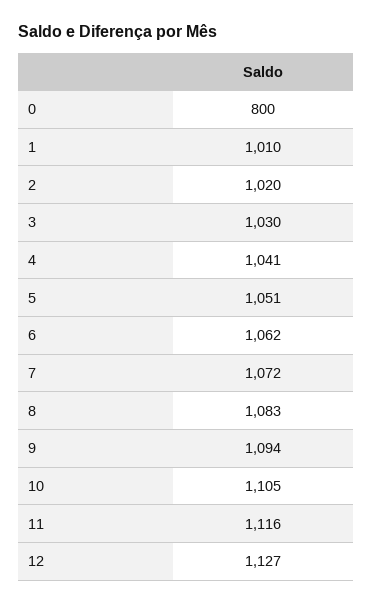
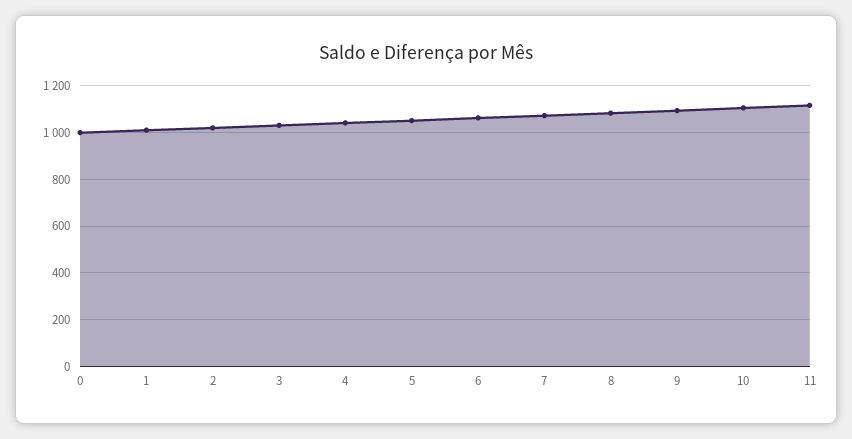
0: 800 -> 1000
12: 1127 -> none

